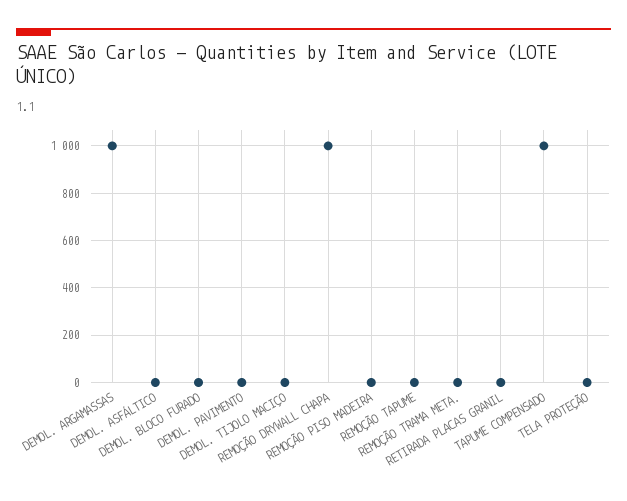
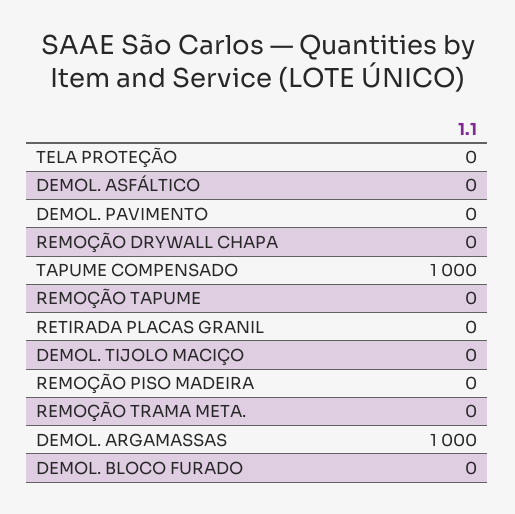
REMOÇÃO DRYWALL CHAPA: 1000 -> 0

